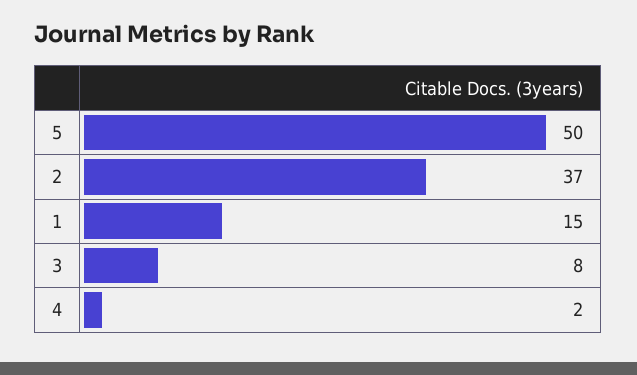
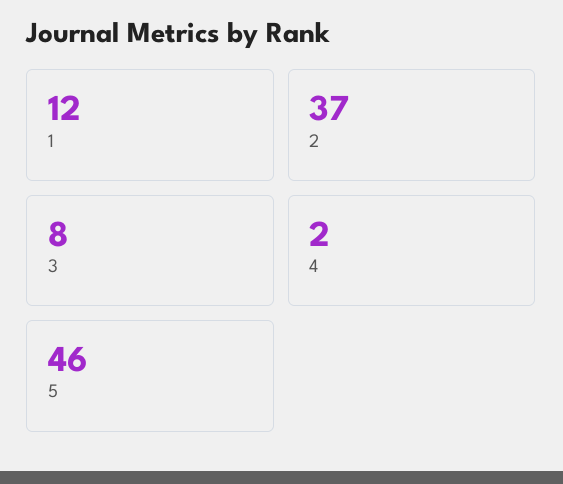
5: 50 -> 46
1: 15 -> 12

